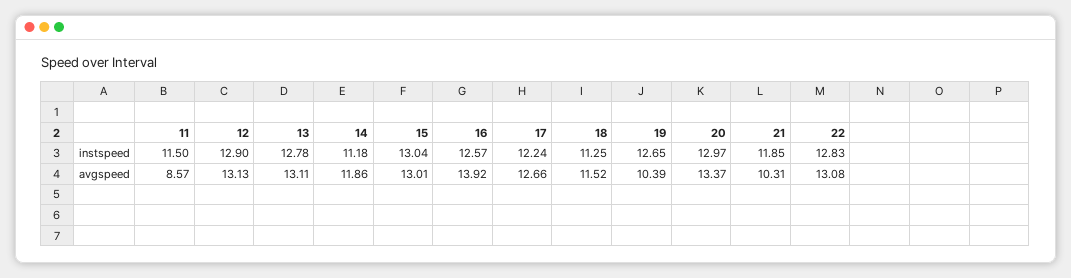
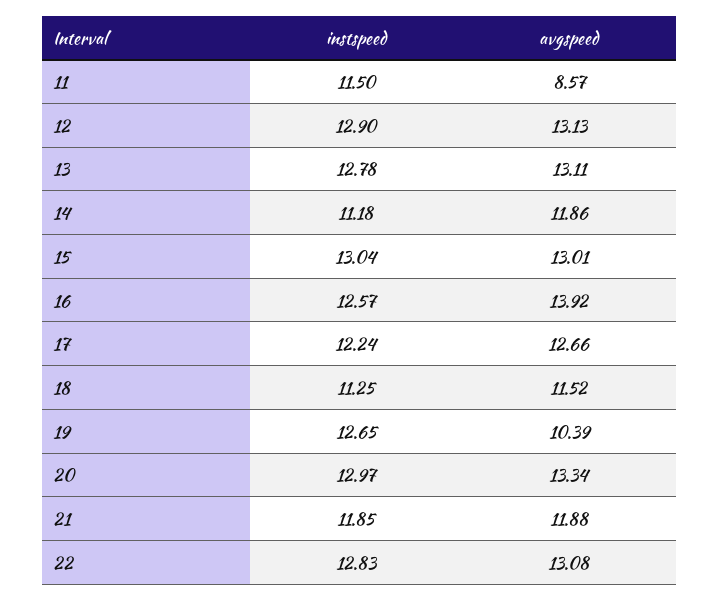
20, avgspeed: 13.37 -> 13.34
21, avgspeed: 10.31 -> 11.88

